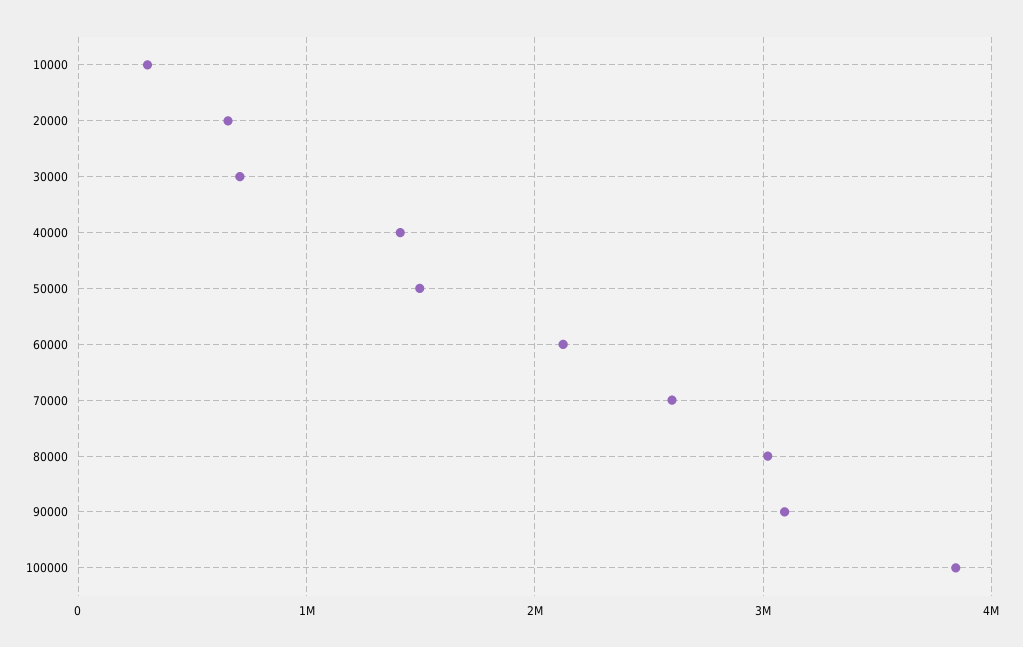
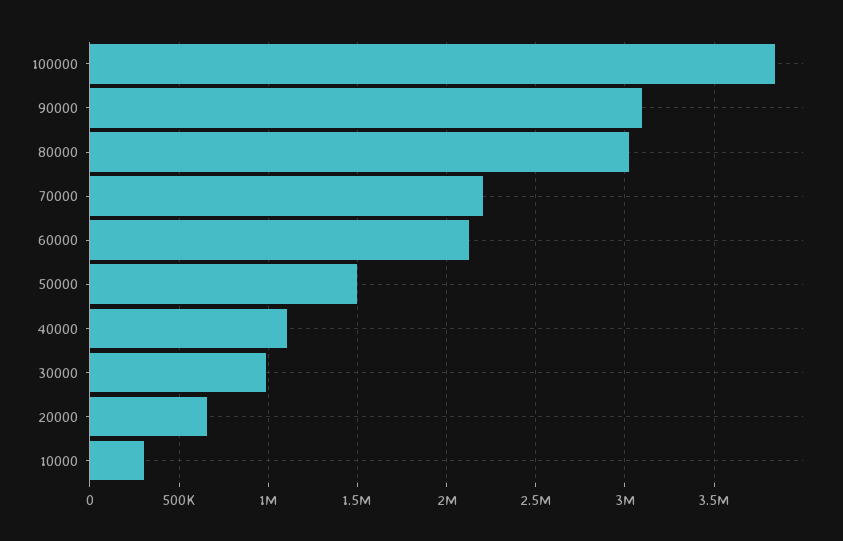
30000: 700000 -> 1000000
40000: 1400000 -> 1100000
70000: 2600000 -> 2200000

